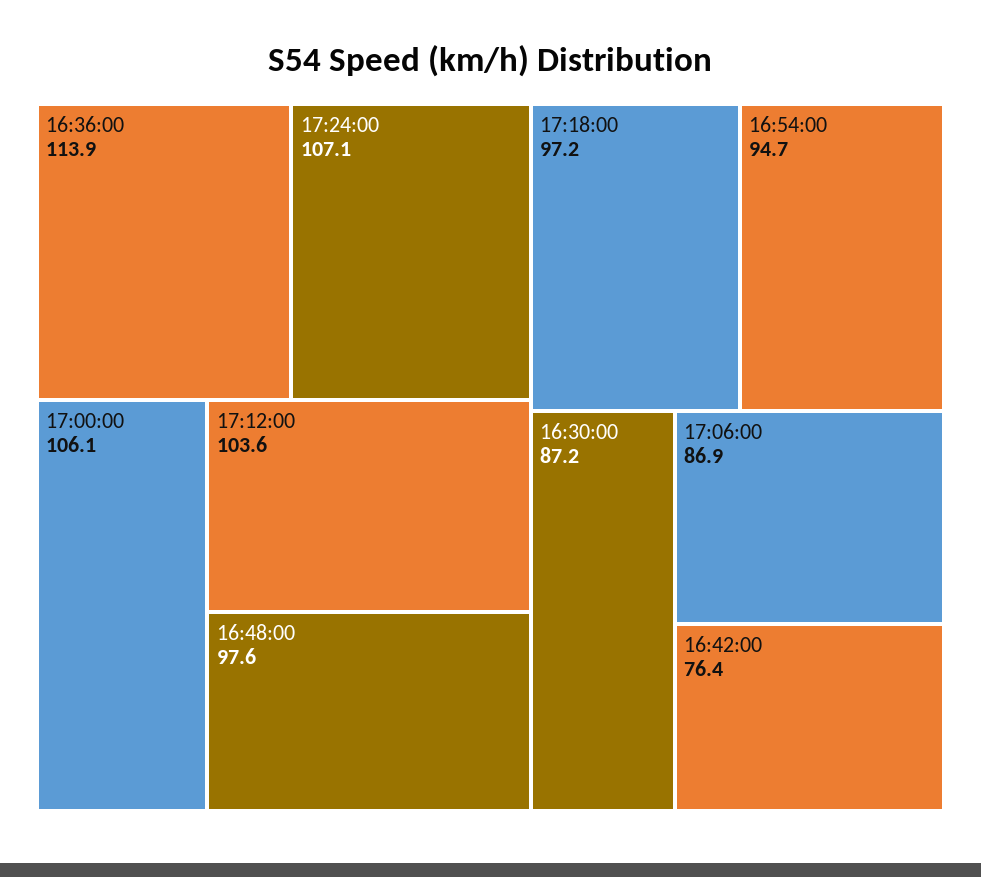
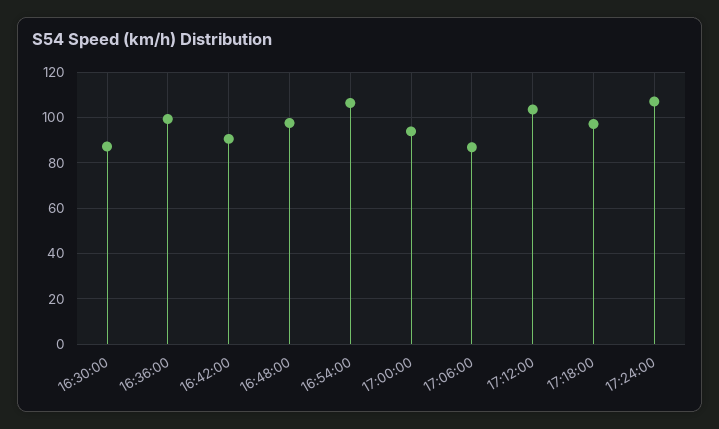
16:36:00: 113.9 -> 100
17:00:00: 106.1 -> 95
16:54:00: 94.7 -> 105
16:42:00: 76.4 -> 90

